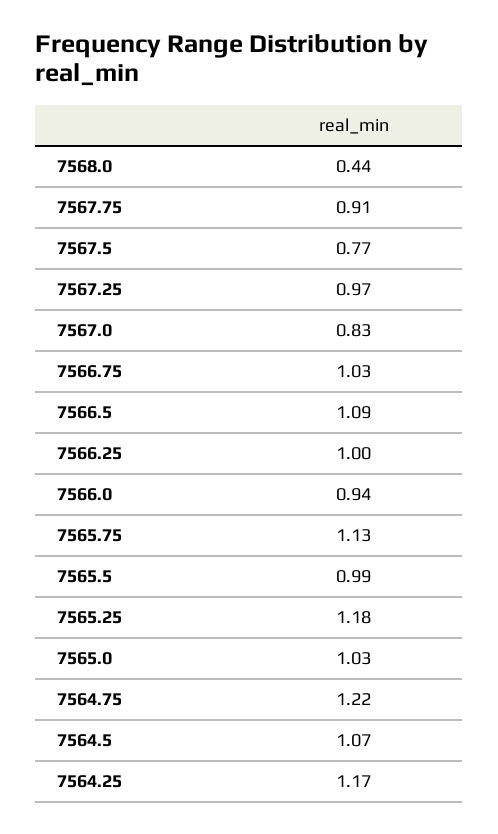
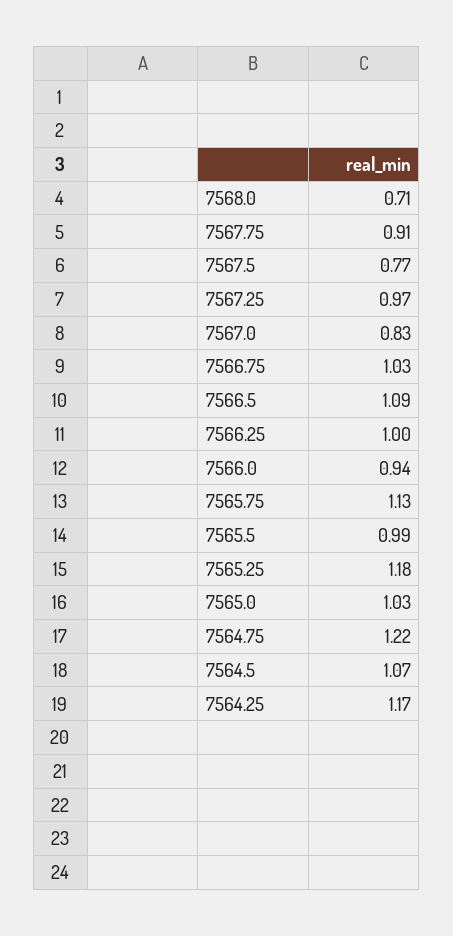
7568.0: 0.44 -> 0.71

